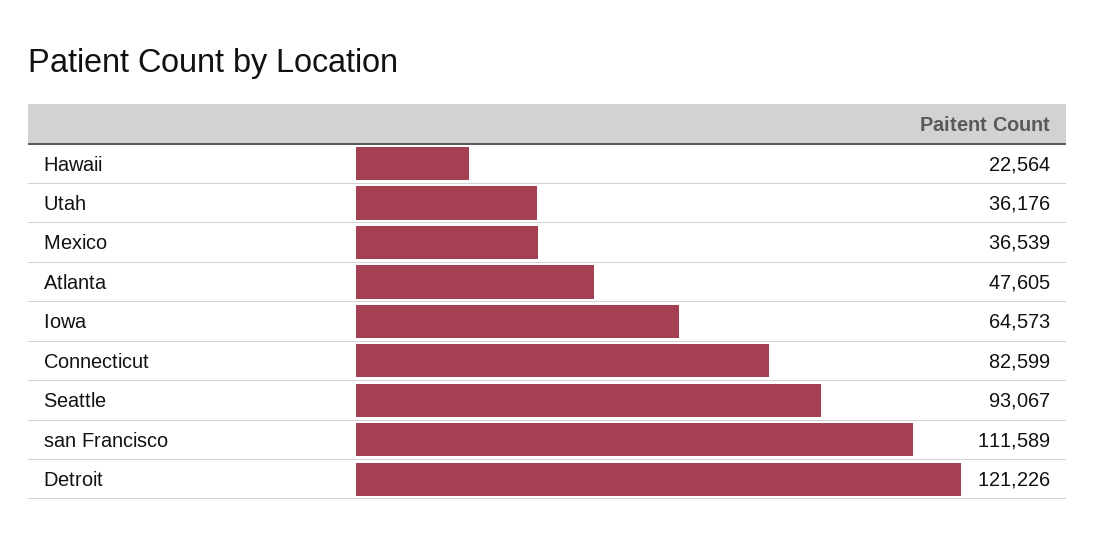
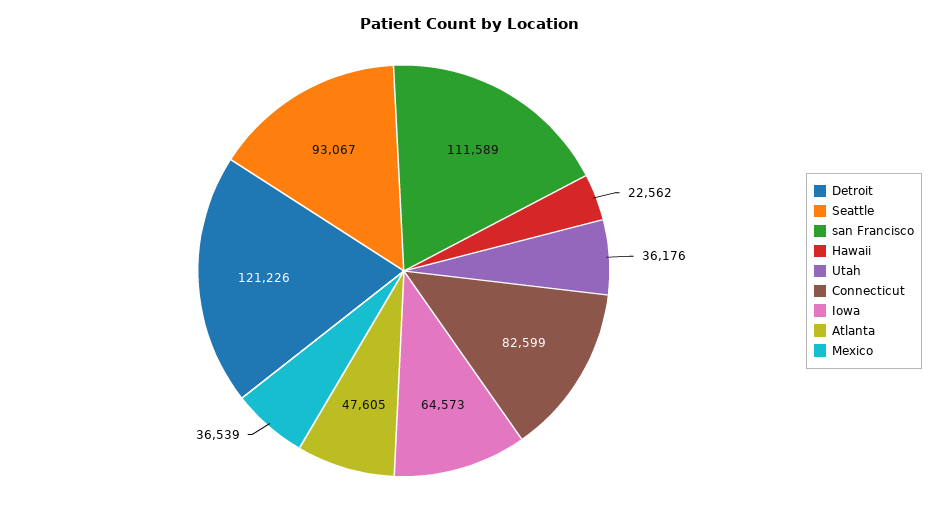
Hawaii: 22564 -> 22562

